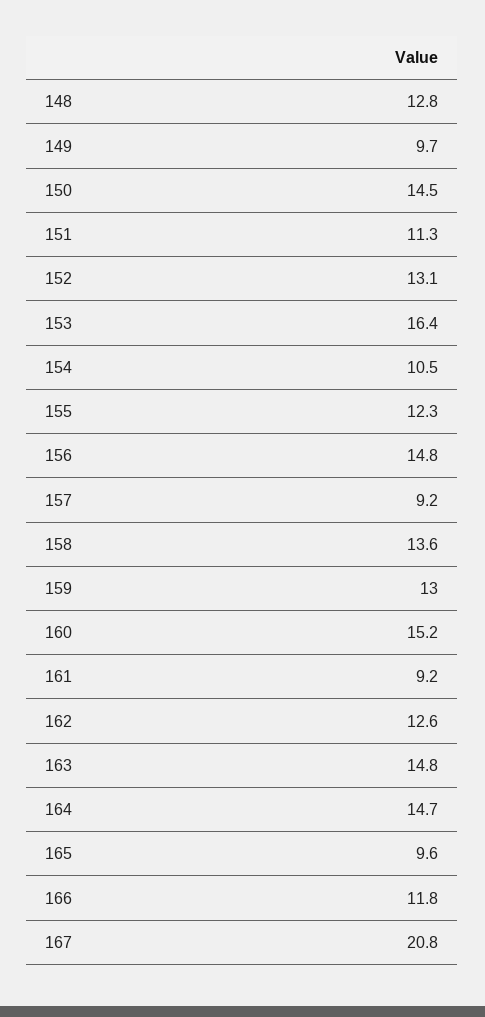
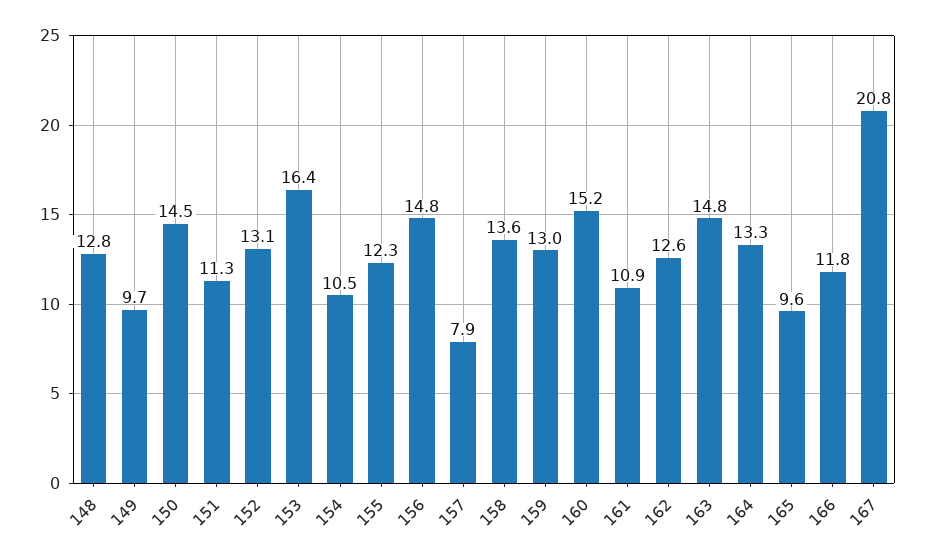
157: 9.2 -> 7.9
161: 9.2 -> 10.9
164: 14.7 -> 13.3

